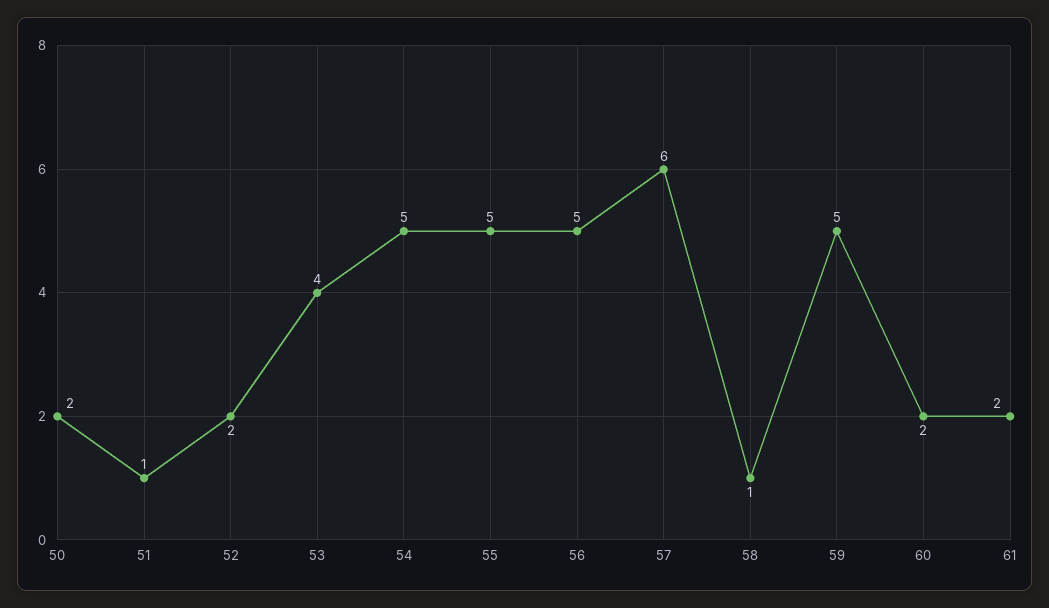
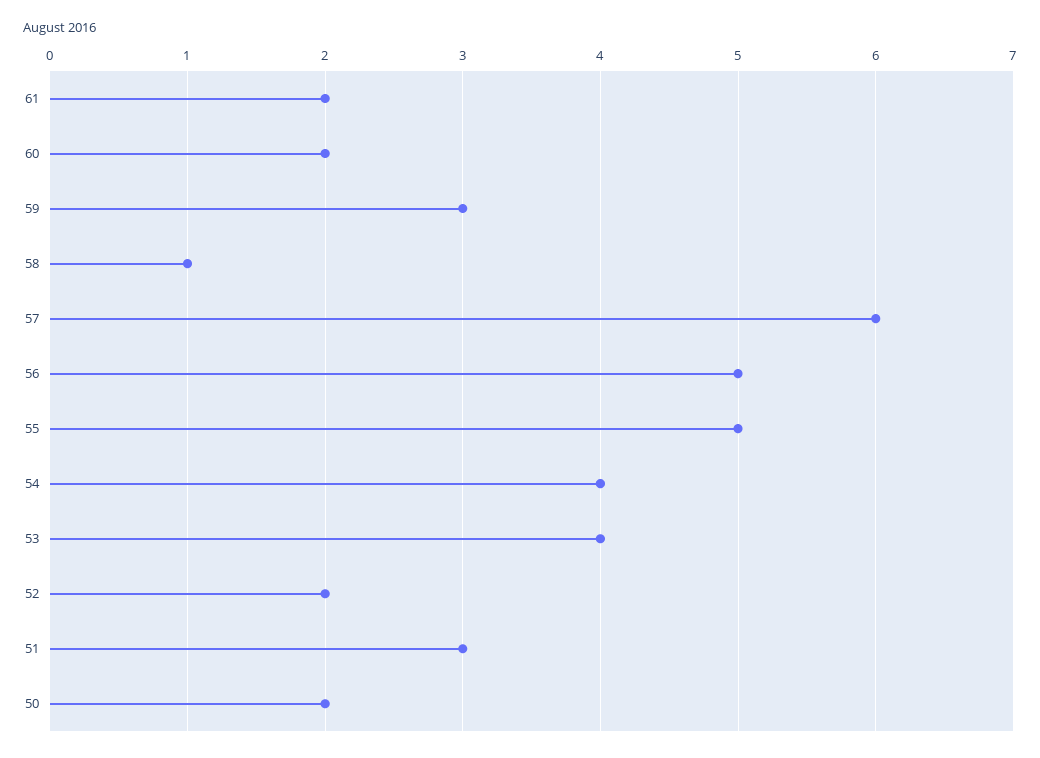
51: 1 -> 3
54: 5 -> 4
59: 5 -> 3

